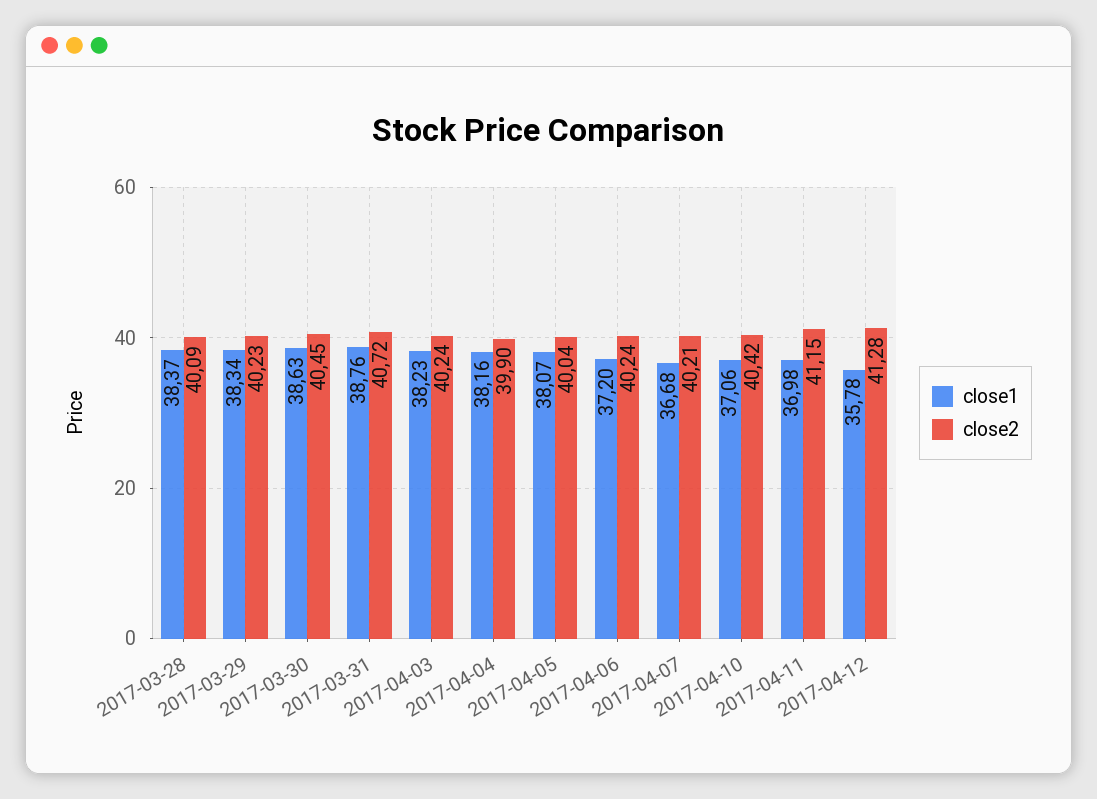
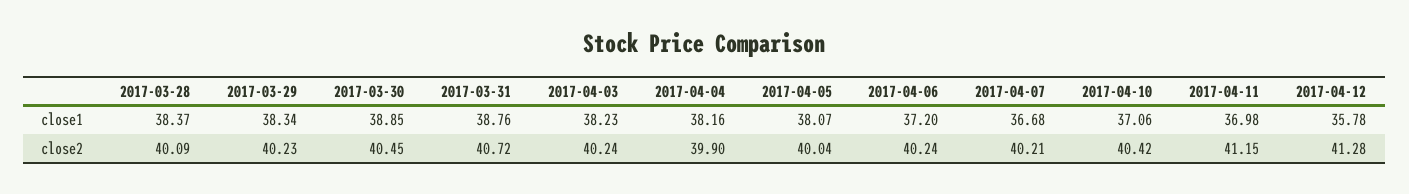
close1, 2017-03-30: 38.63 -> 38.85

